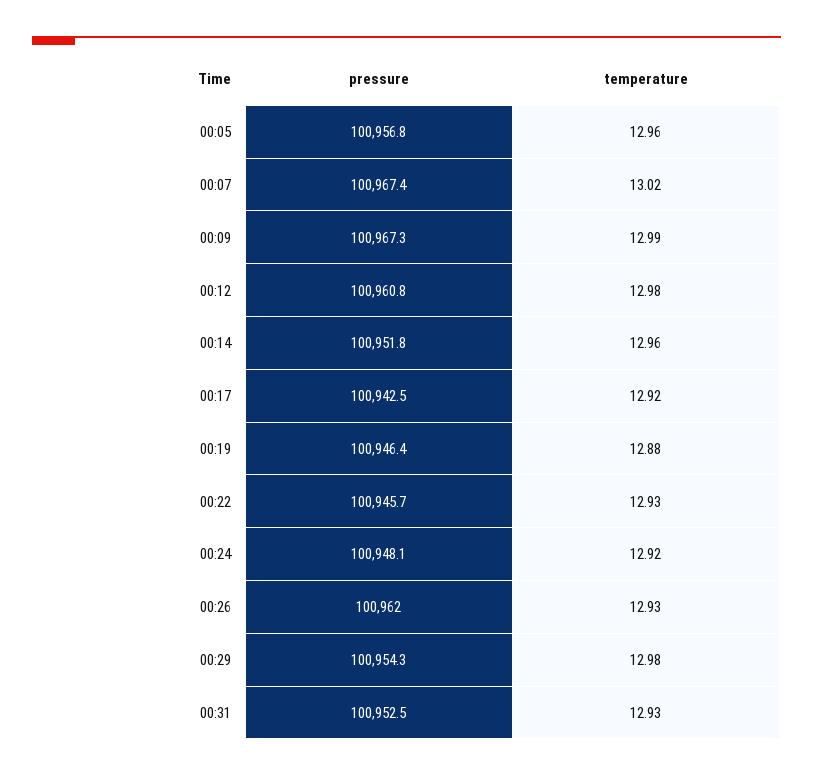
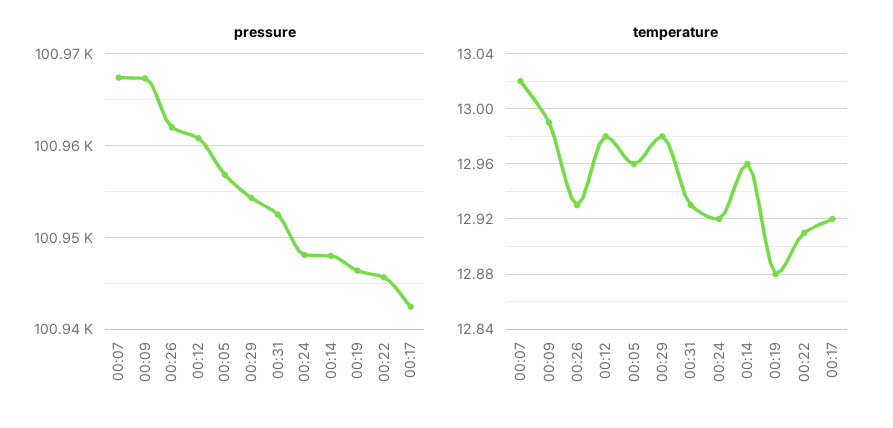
pressure, 00:14: 100951.8 -> 100948
temperature, 00:22: 12.93 -> 12.91

